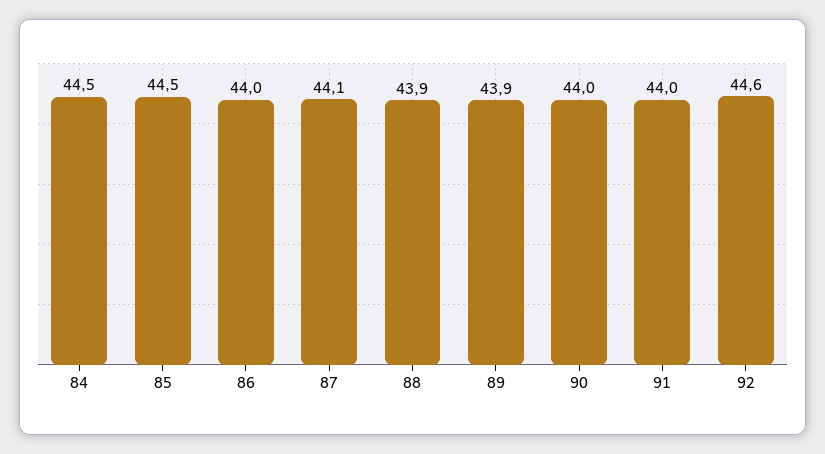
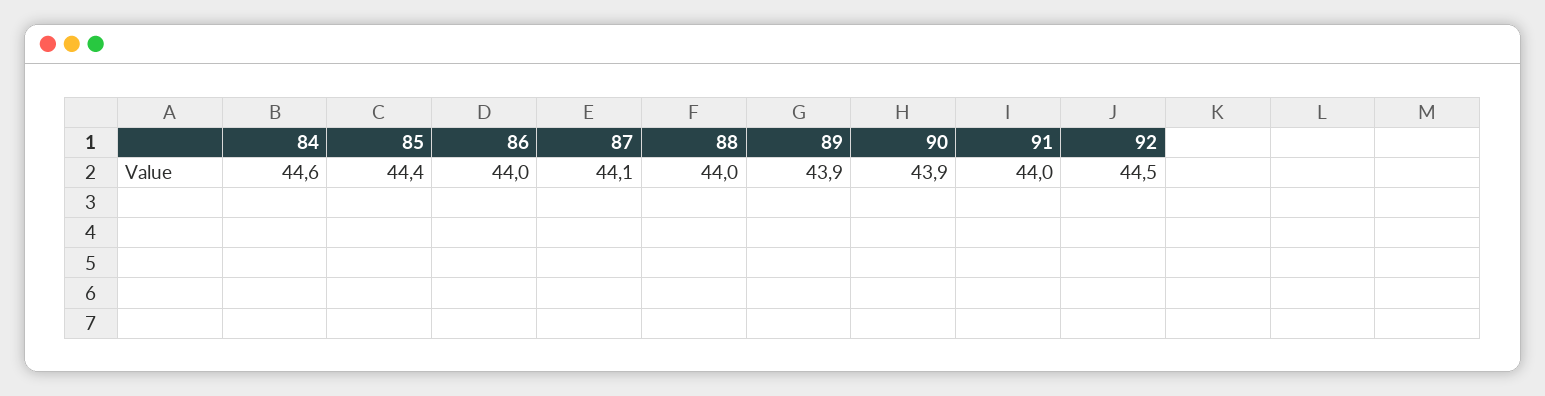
84: 44.5 -> 44.6
85: 44.5 -> 44.4
88: 43.9 -> 44
90: 44 -> 43.9
92: 44.6 -> 44.5

